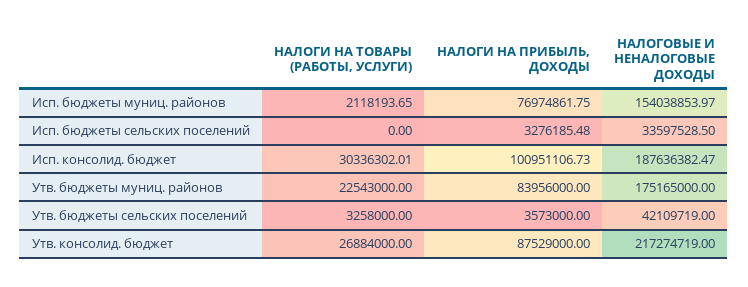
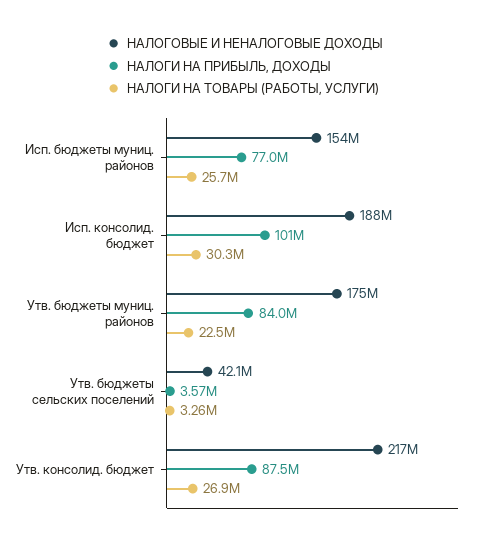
НАЛОГИ НА ТОВАРЫ (РАБОТЫ, УСЛУГИ), Исп. бюджеты муниц. районов: 2118193.65 -> 25700000
НАЛОГИ НА ТОВАРЫ (РАБОТЫ, УСЛУГИ), Исп. бюджеты сельских поселений: 0 -> none
НАЛОГИ НА ПРИБЫЛЬ, ДОХОДЫ, Исп. бюджеты сельских поселений: 3276185.48 -> none
НАЛОГОВЫЕ И НЕНАЛОГОВЫЕ ДОХОДЫ, Исп. бюджеты сельских поселений: 33597528.5 -> none

